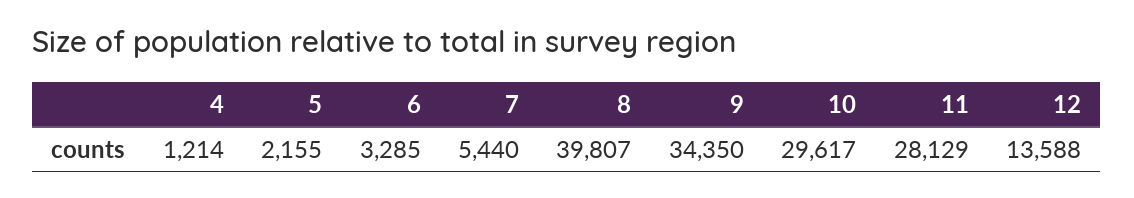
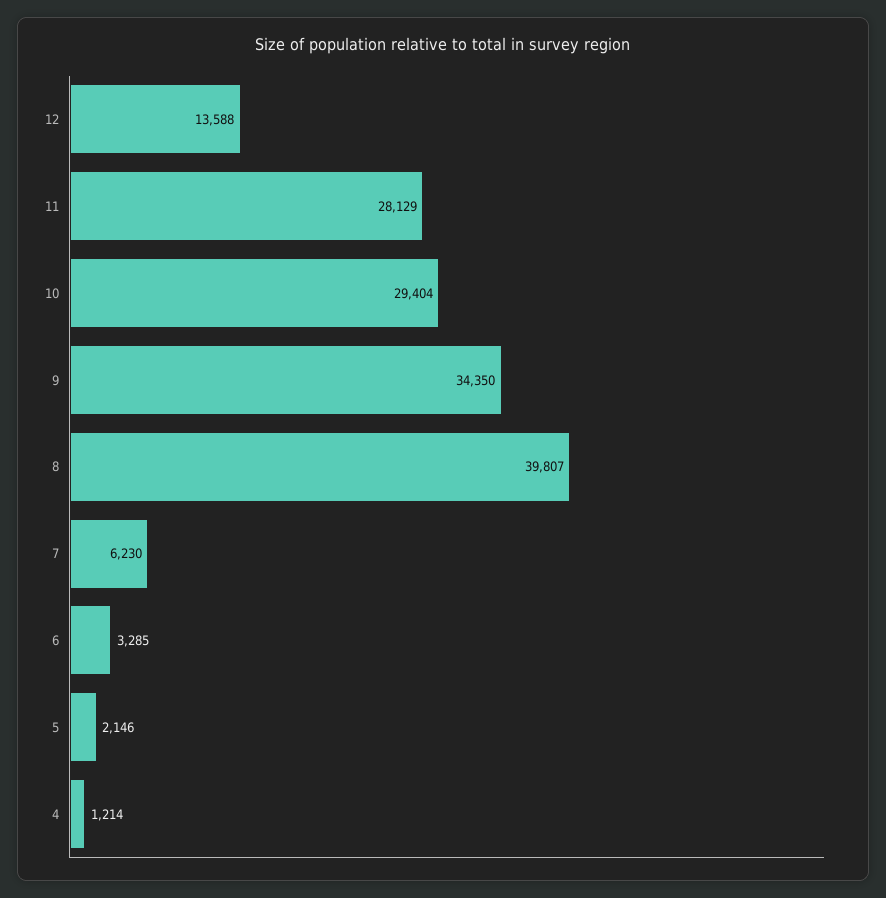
5: 2155 -> 2146
7: 5440 -> 6230
10: 29617 -> 29404

